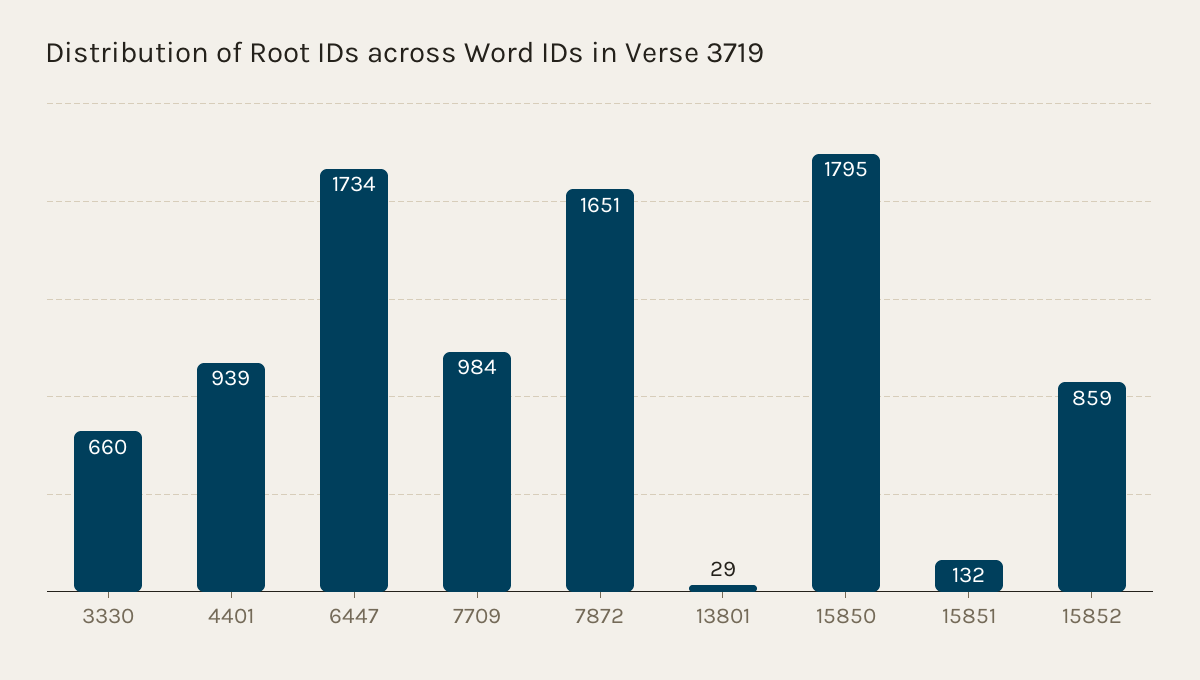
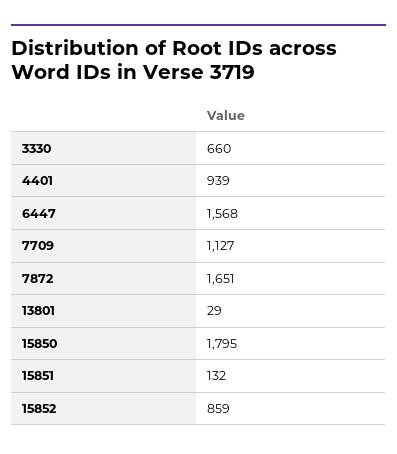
6447: 1734 -> 1568
7709: 984 -> 1127

